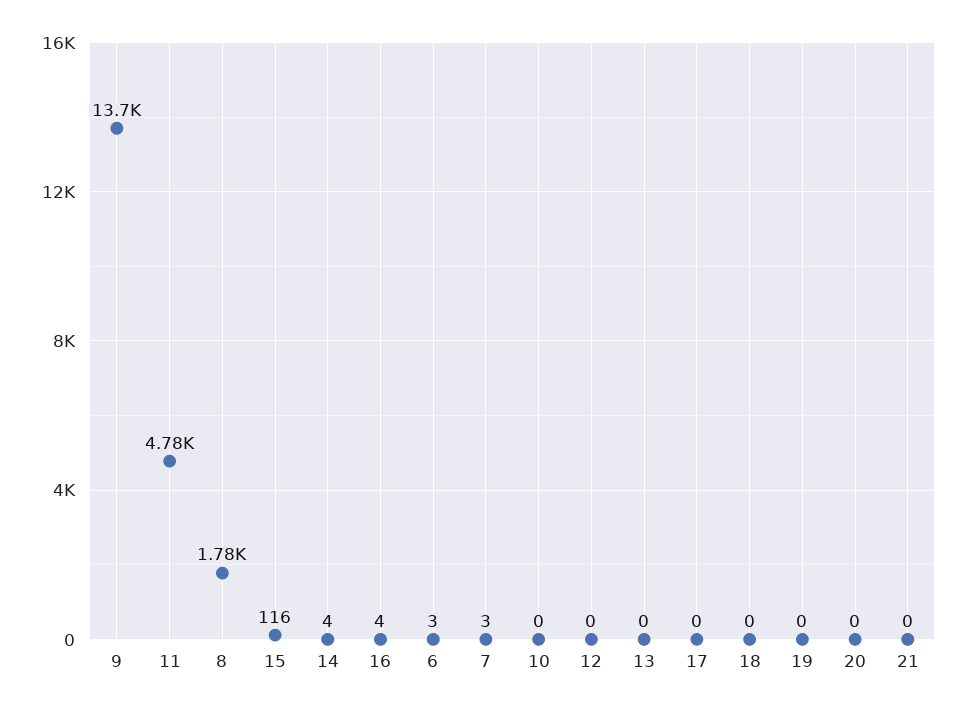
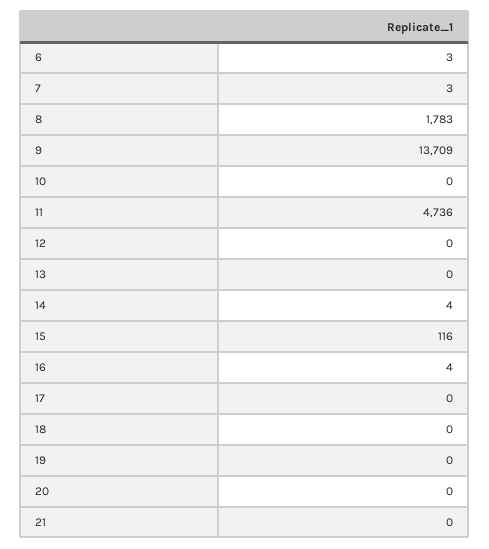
11: 4780 -> 4736

